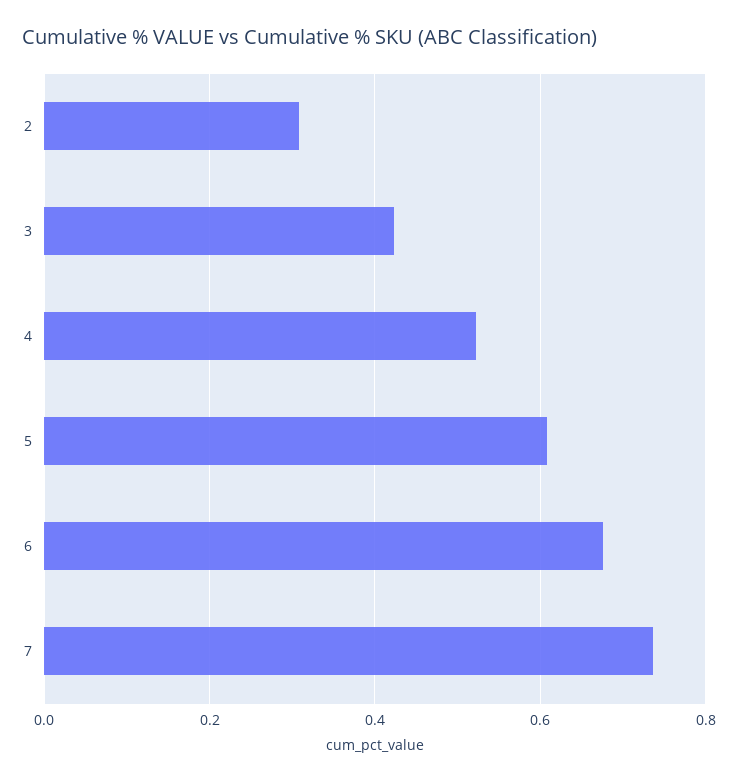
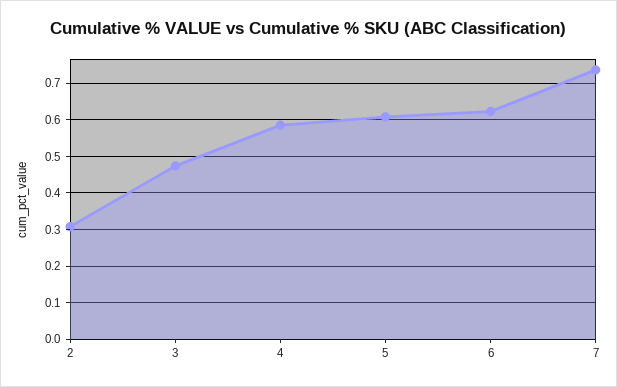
3: 0.42 -> 0.48
4: 0.52 -> 0.58
6: 0.68 -> 0.62

